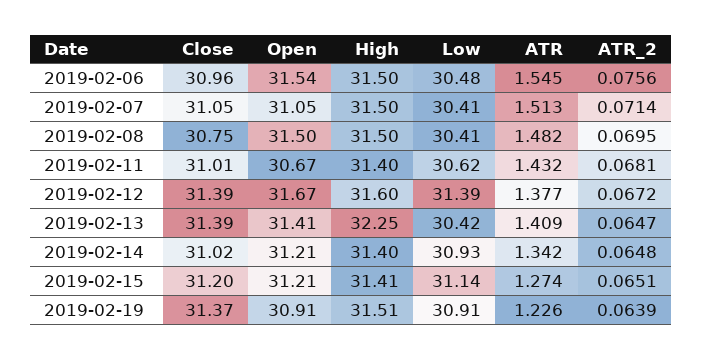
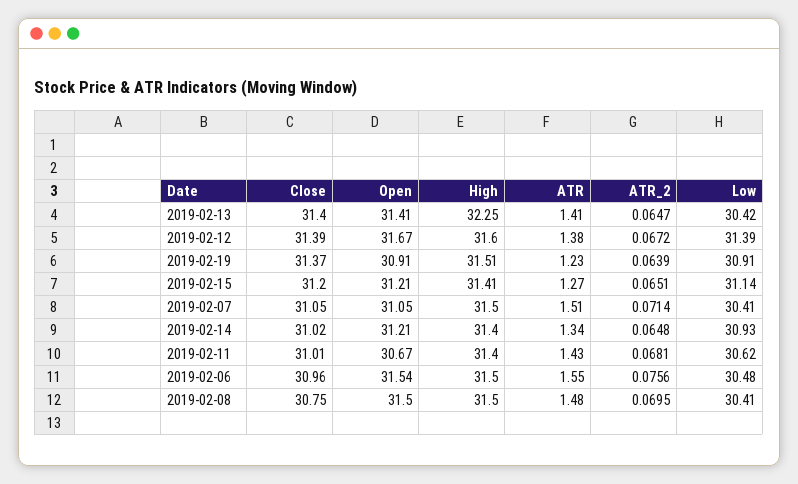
Close, 2019-02-13: 31.39 -> 31.4

